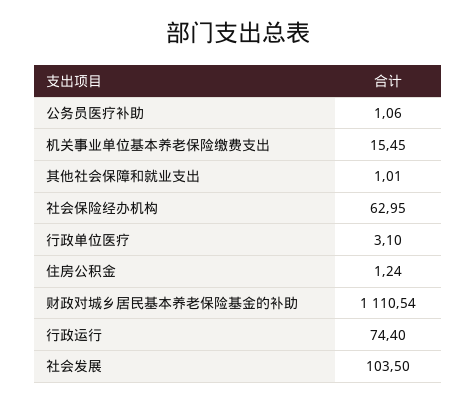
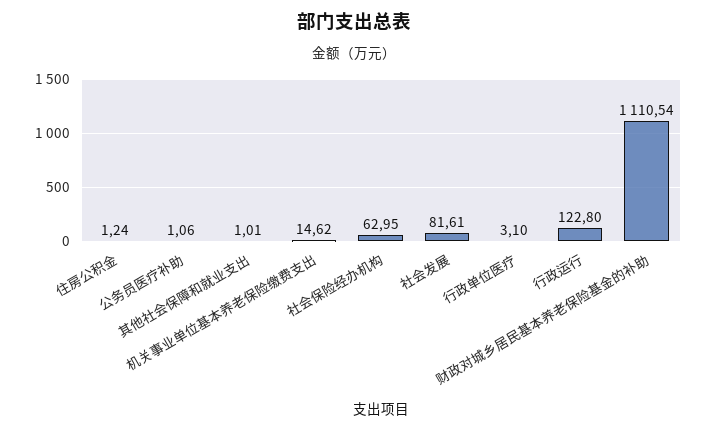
机关事业单位基本养老保险缴费支出: 15.45 -> 14.62
行政运行: 74.4 -> 122.8
社会发展: 103.5 -> 81.61

